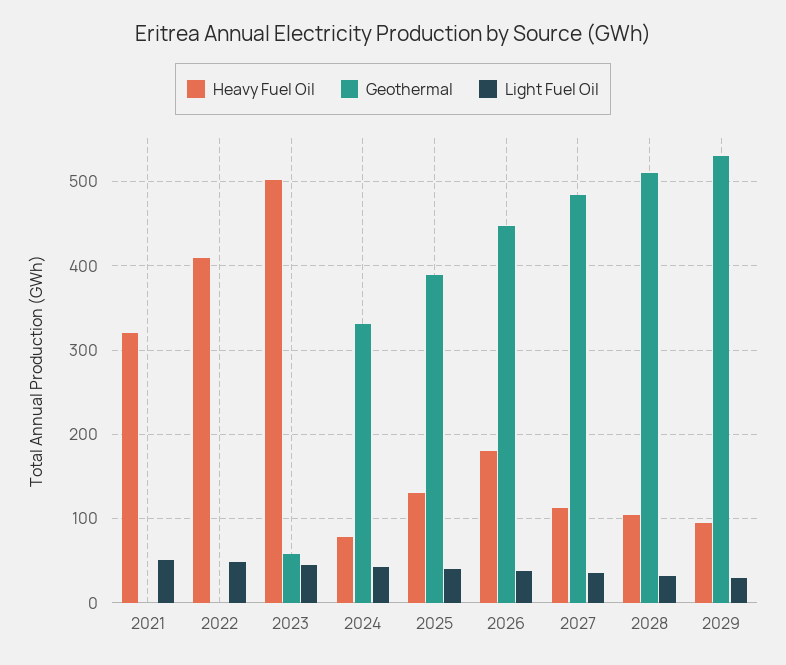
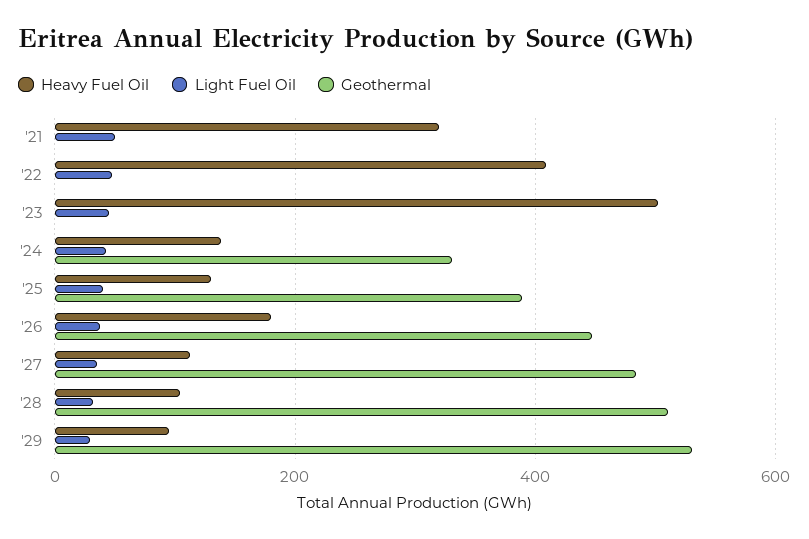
Geothermal, 2023: 60 -> 0
Heavy Fuel Oil, 2024: 80 -> 140

